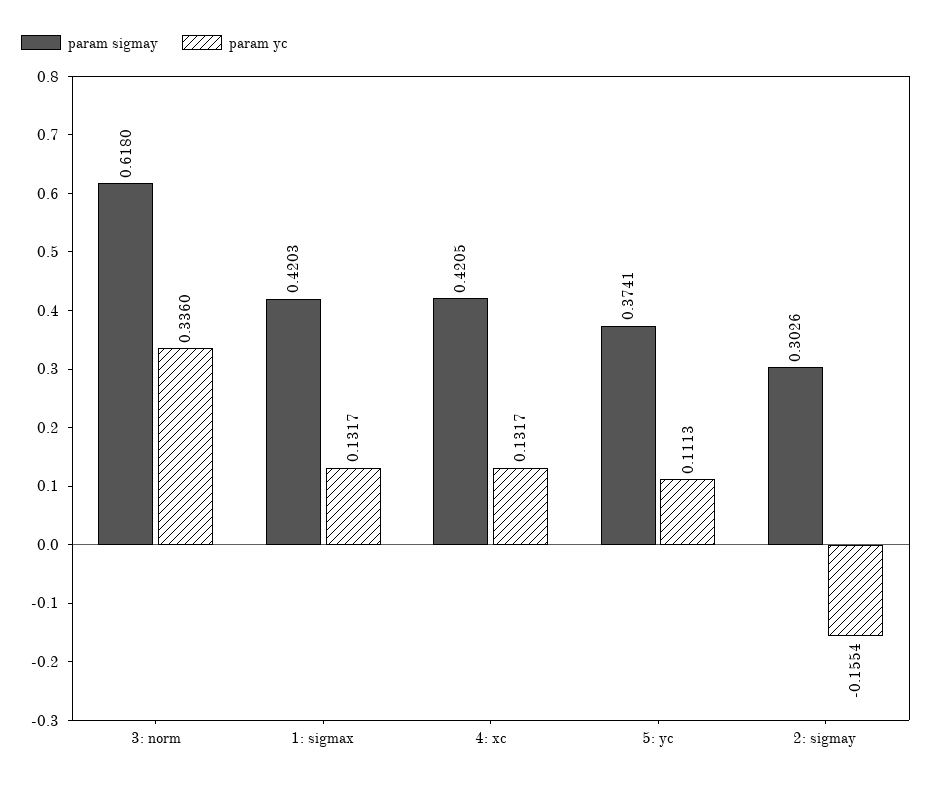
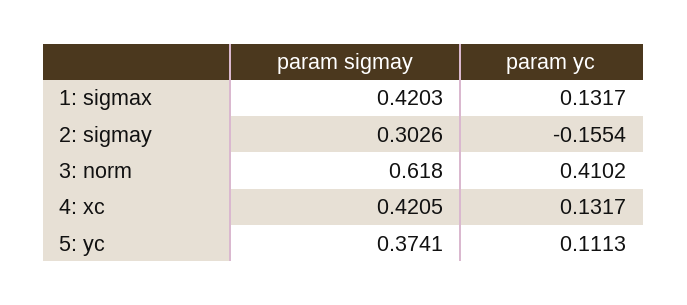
param yc, 3: norm: 0.336 -> 0.4102

